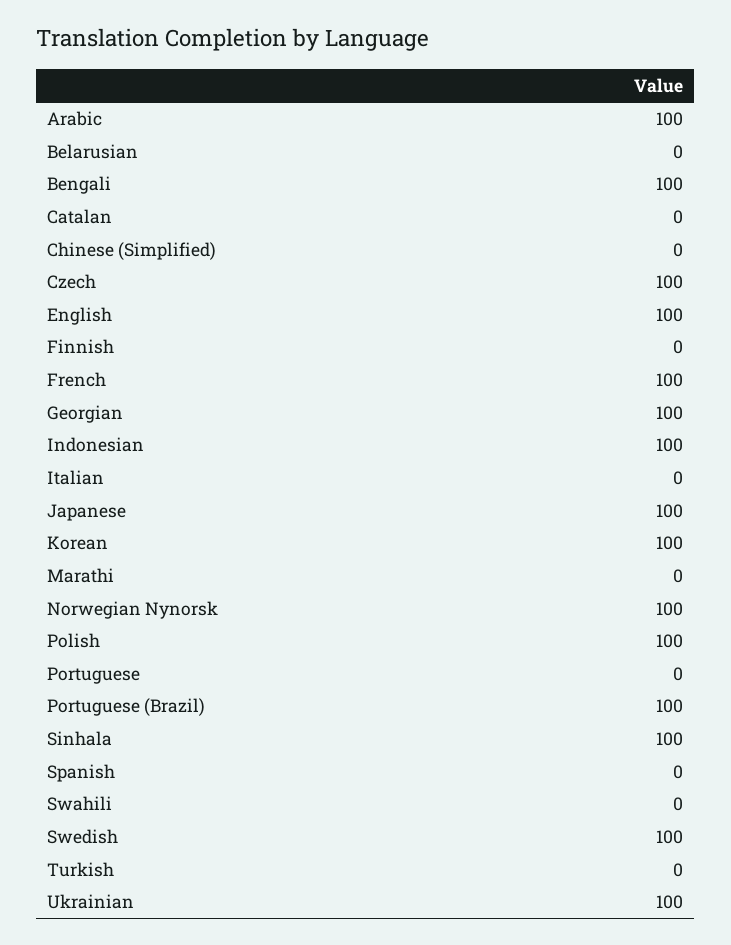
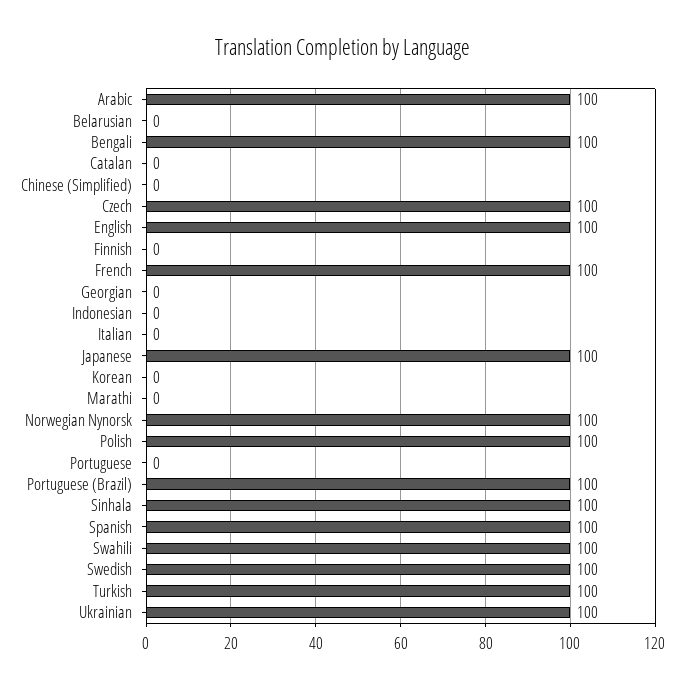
Georgian: 100 -> 0
Indonesian: 100 -> 0
Korean: 100 -> 0
Spanish: 0 -> 100
Swahili: 0 -> 100
Turkish: 0 -> 100

